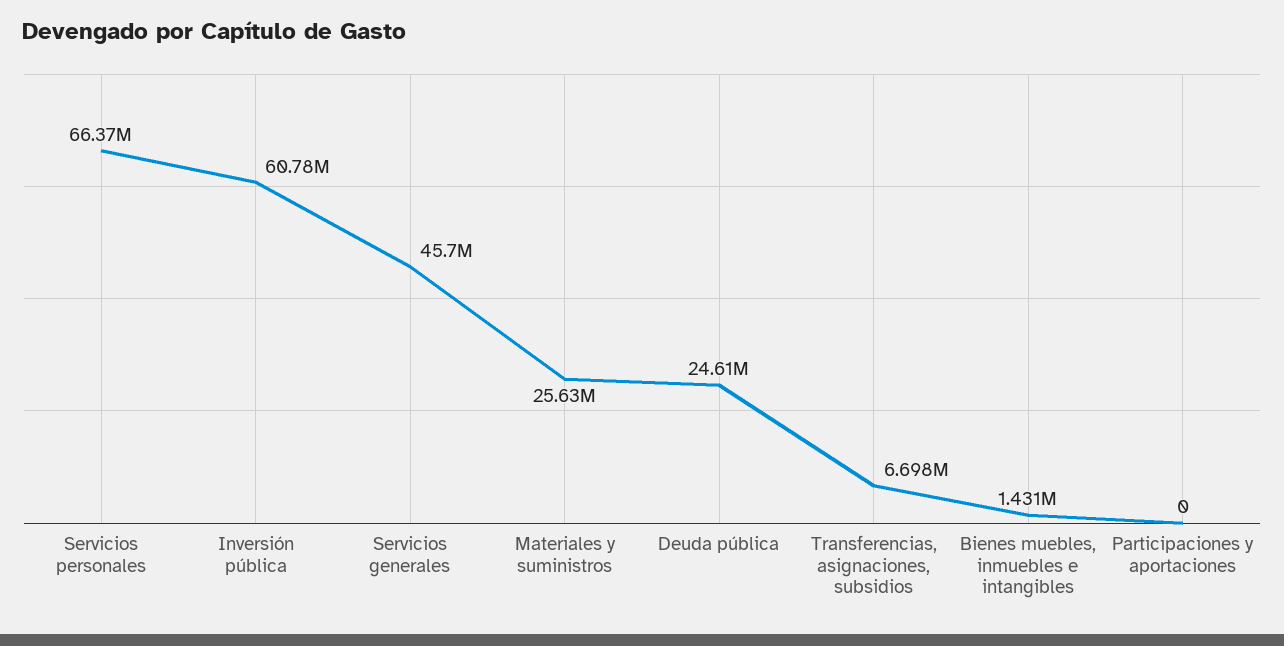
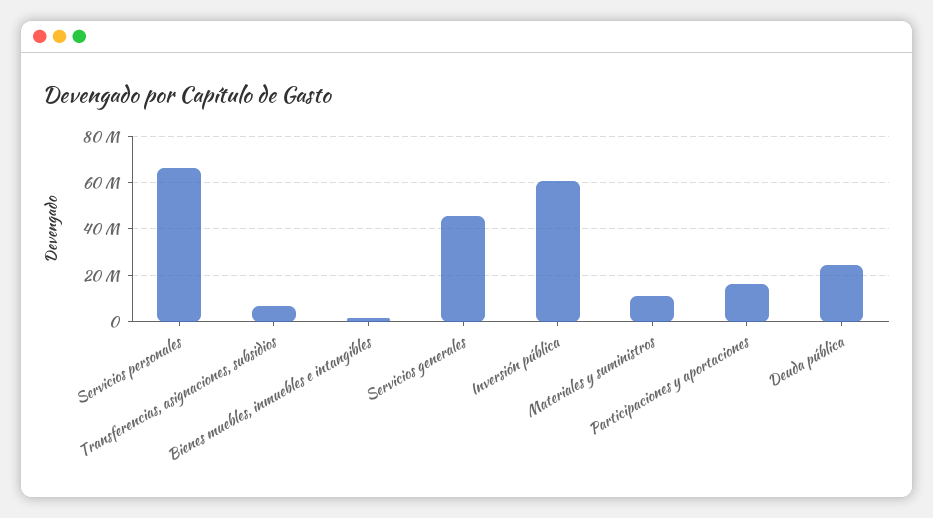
Materiales y suministros: 25630000 -> 10000000
Participaciones y aportaciones: 0 -> 15000000

